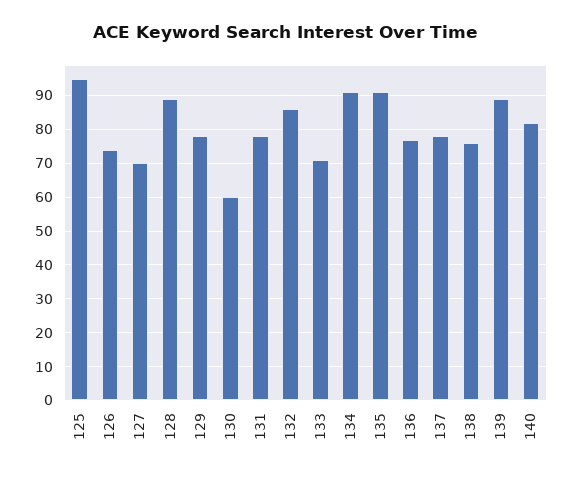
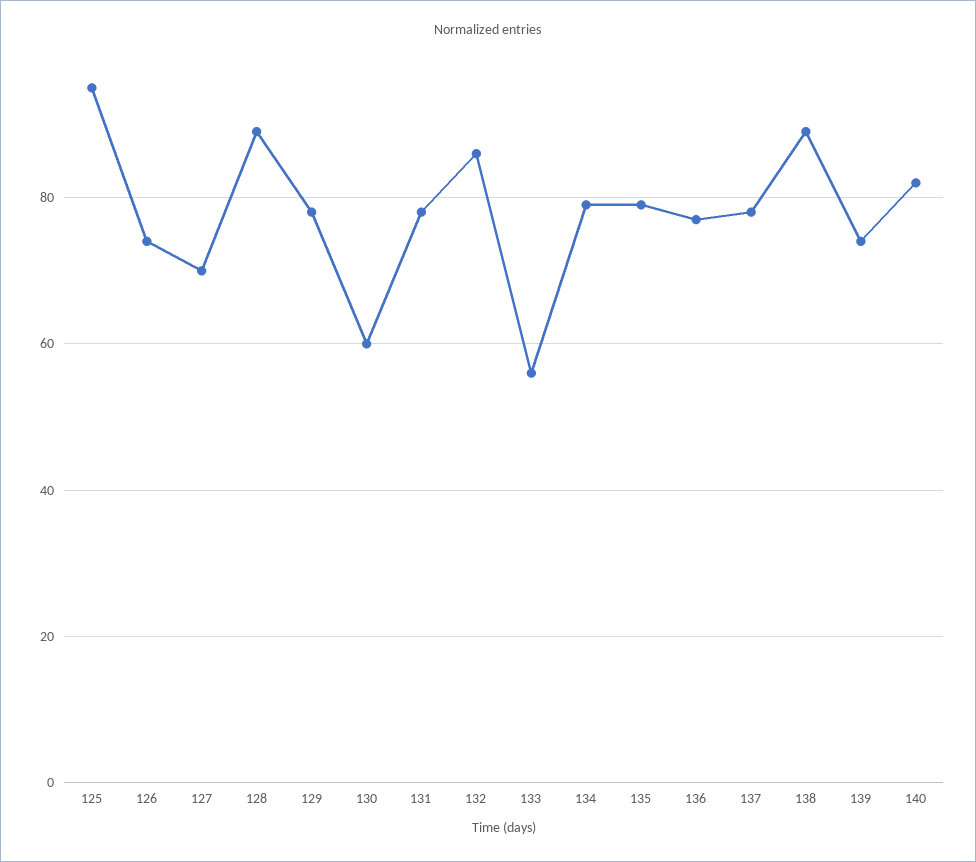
133: 70 -> 55
134: 90 -> 80
135: 90 -> 80
138: 75 -> 90
139: 90 -> 75

